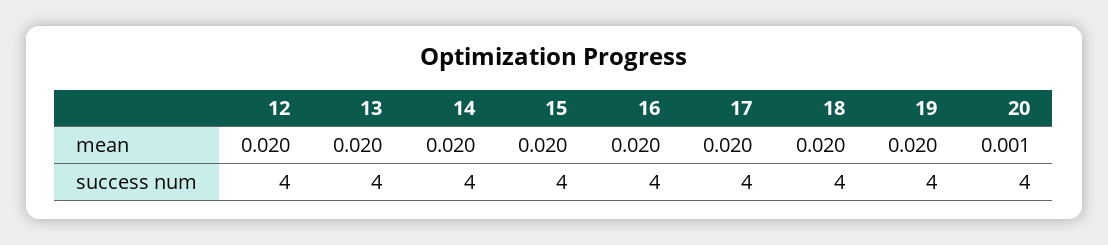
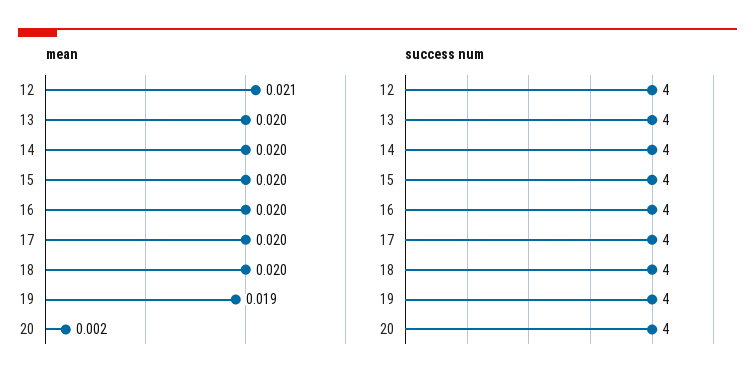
mean, 12: 0.02 -> 0.021
mean, 19: 0.02 -> 0.019
mean, 20: 0.001 -> 0.002

